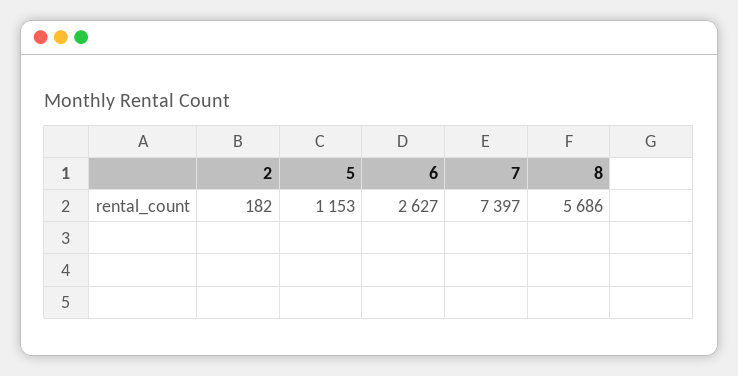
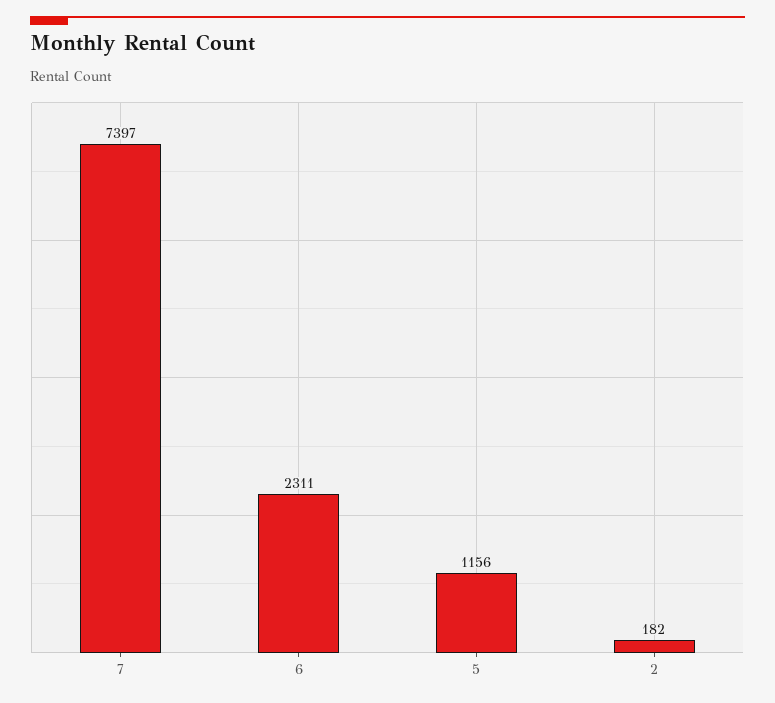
5: 1153 -> 1156
6: 2627 -> 2311
8: 5686 -> none

